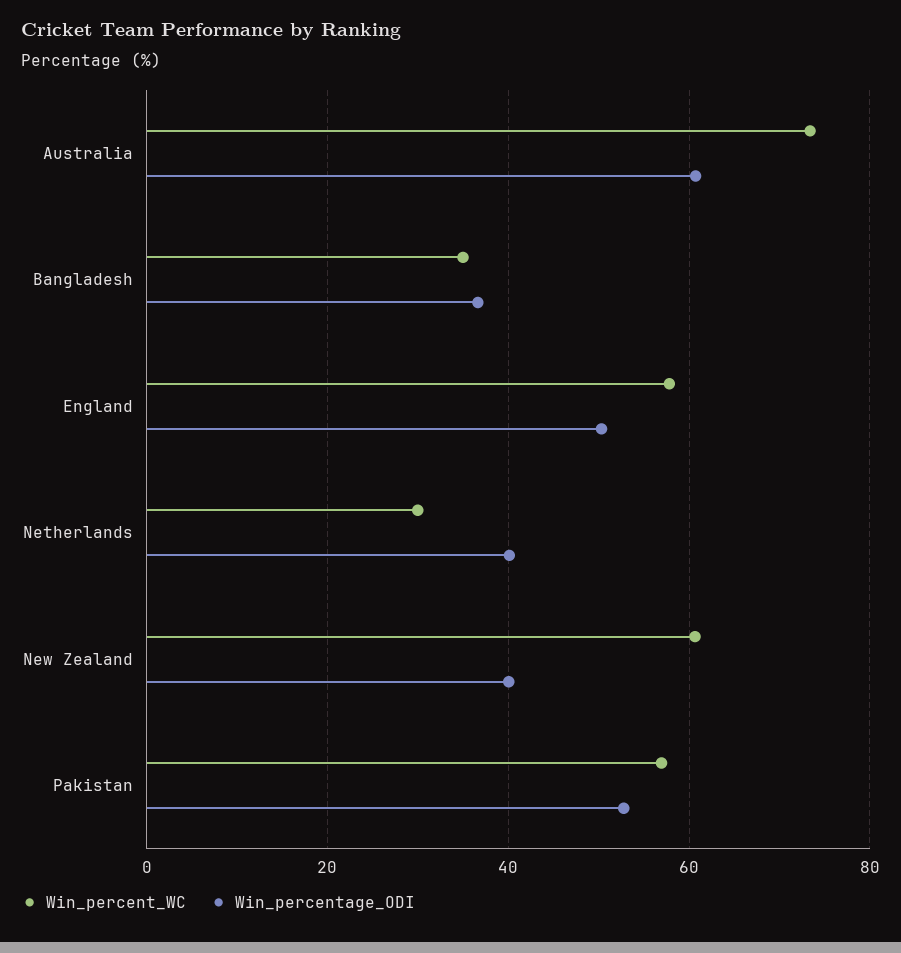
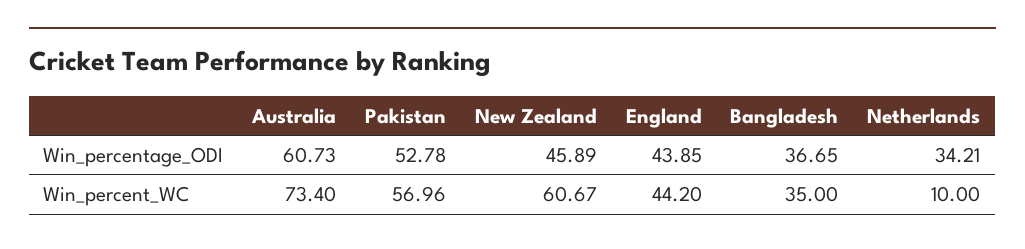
Win_percent_WC, England: 58 -> 44.2
Win_percentage_ODI, England: 50 -> 43.85
Win_percent_WC, Netherlands: 30 -> 10
Win_percentage_ODI, Netherlands: 40 -> 34.21
Win_percentage_ODI, New Zealand: 40 -> 45.89

